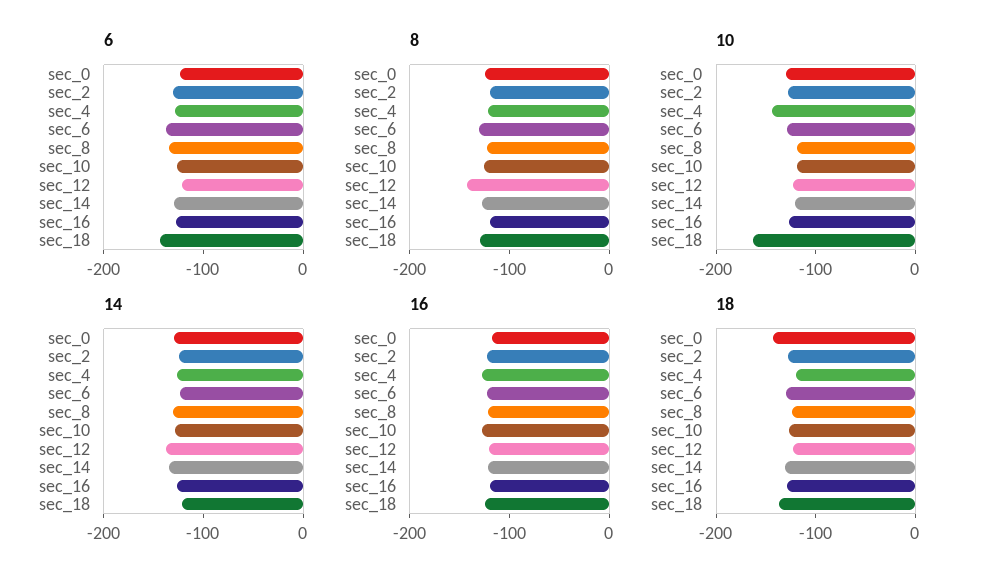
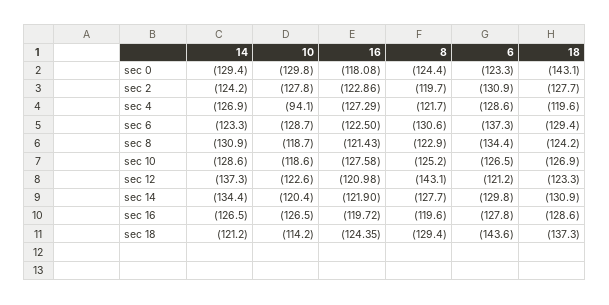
10, sec_4: -140 -> -94.1
10, sec_18: -160 -> -114.2

